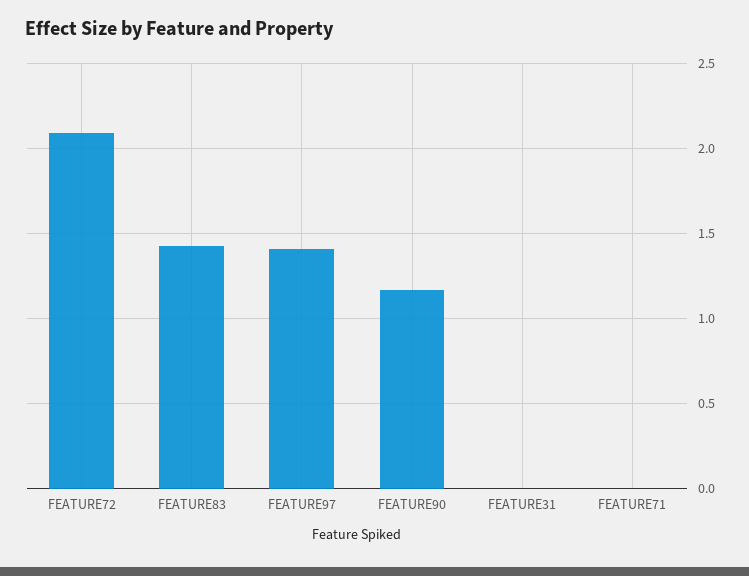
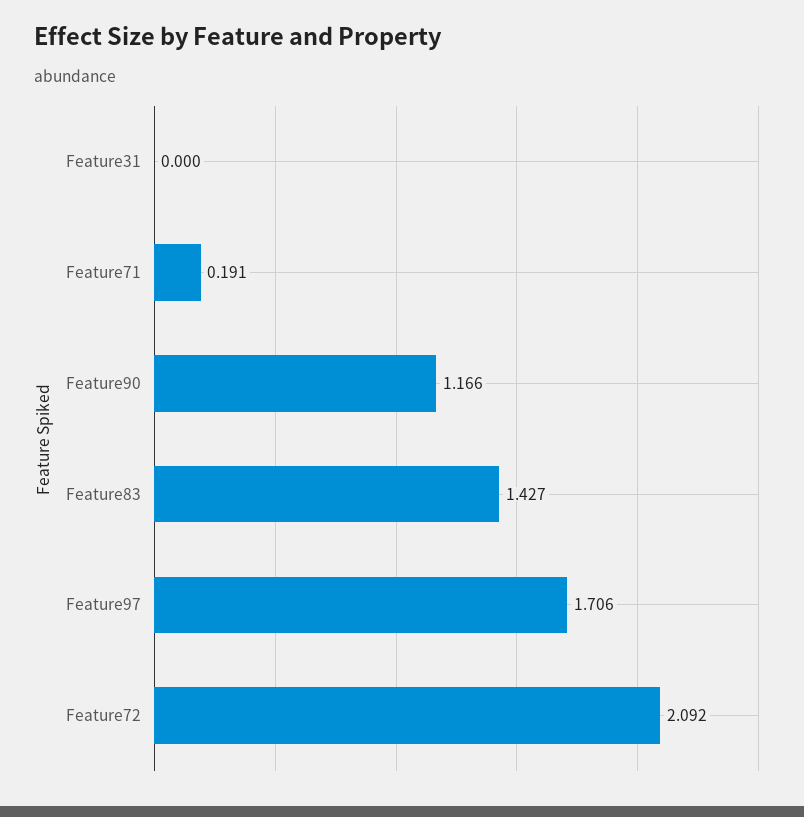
FEATURE97: 1.4 -> 1.706
FEATURE71: 0 -> 0.191

